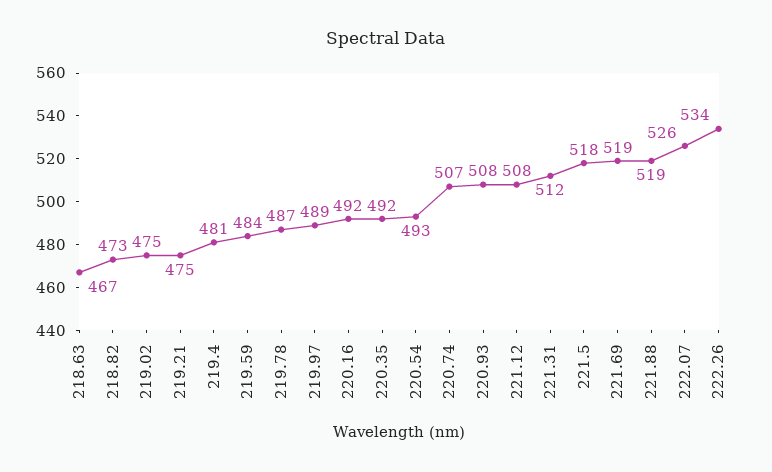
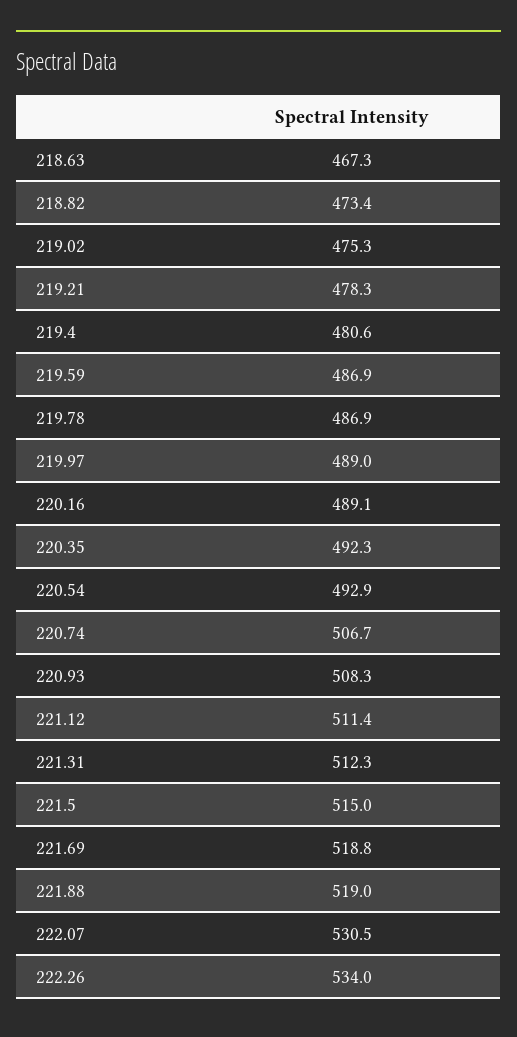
219.21: 475 -> 478.3
219.59: 484 -> 486.9
220.16: 492 -> 489.1
221.12: 508 -> 511.4
221.5: 518 -> 515
222.07: 526 -> 530.5

